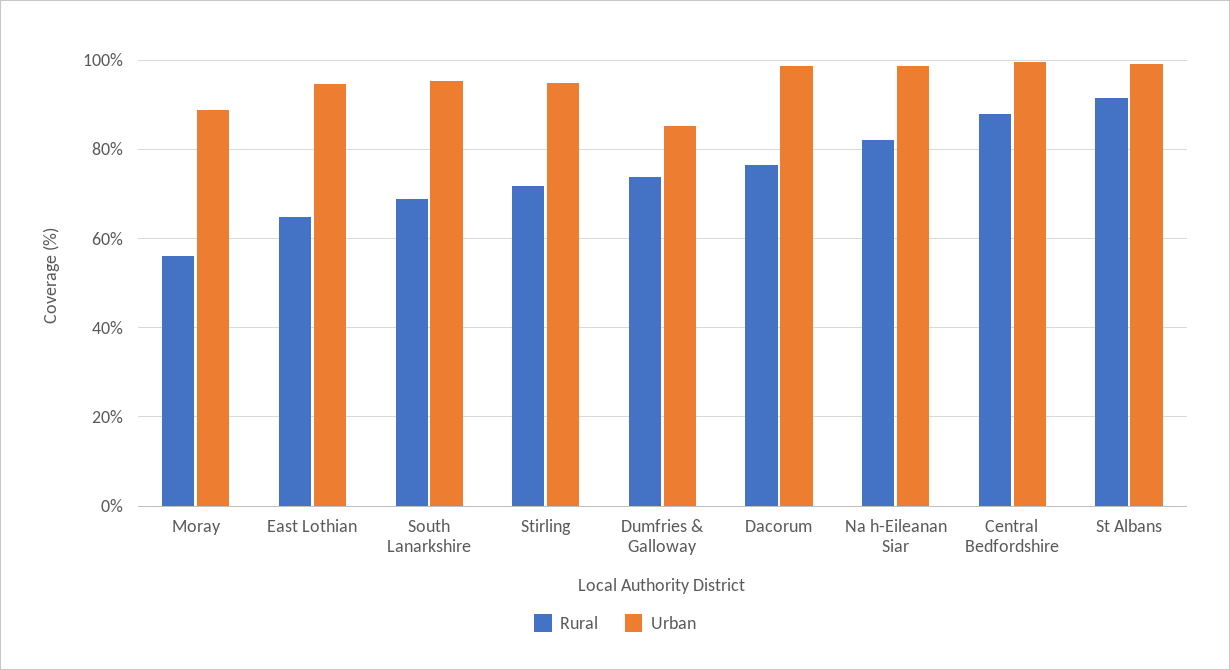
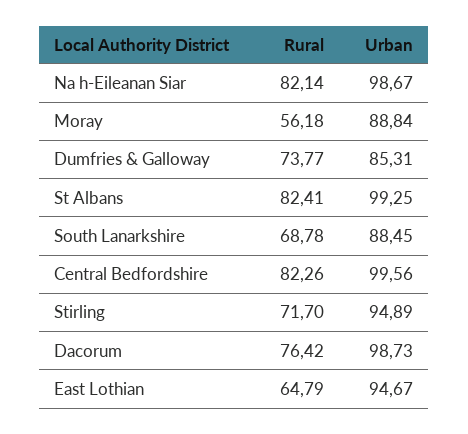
Urban, South Lanarkshire: 96 -> 88.45
Rural, Central Bedfordshire: 88 -> 82.26
Rural, St Albans: 92 -> 82.41

